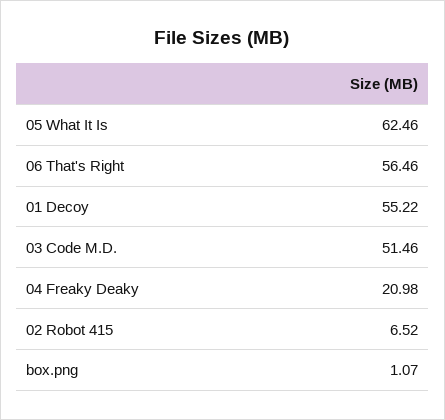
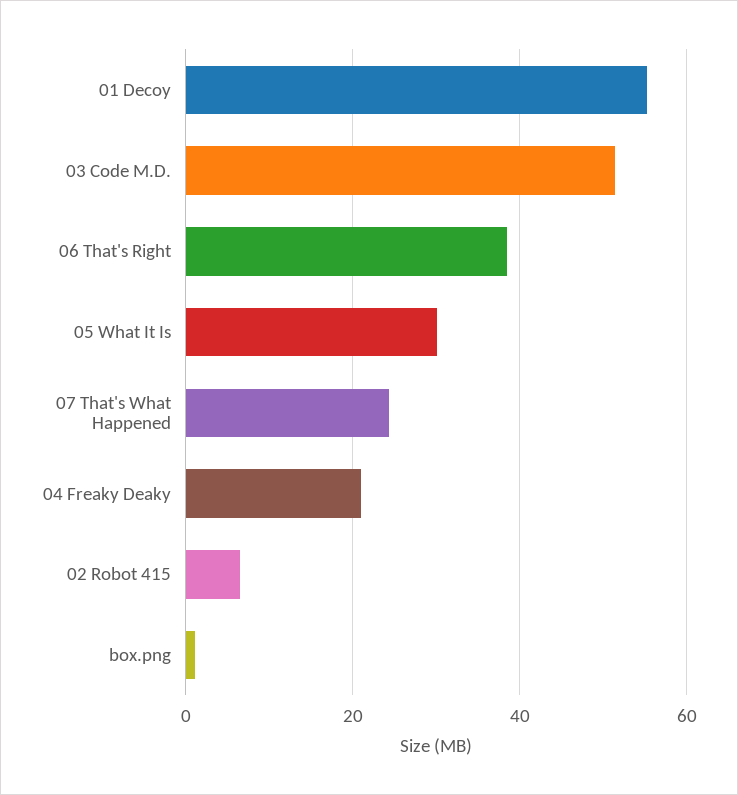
05 What It Is: 62.46 -> 30
06 That's Right: 56.46 -> 38
07 That's What Happened: none -> 24

